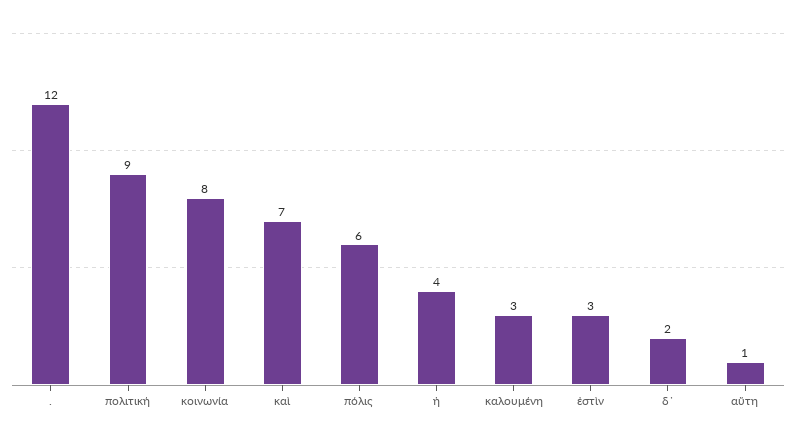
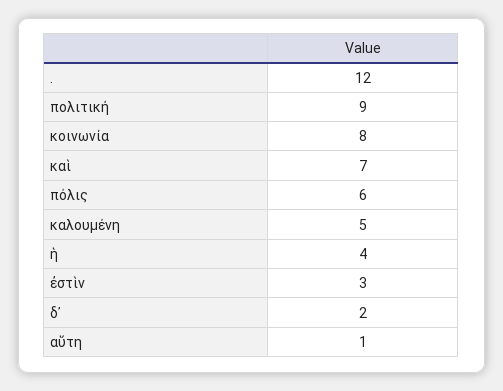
καλουμένη: 3 -> 5

